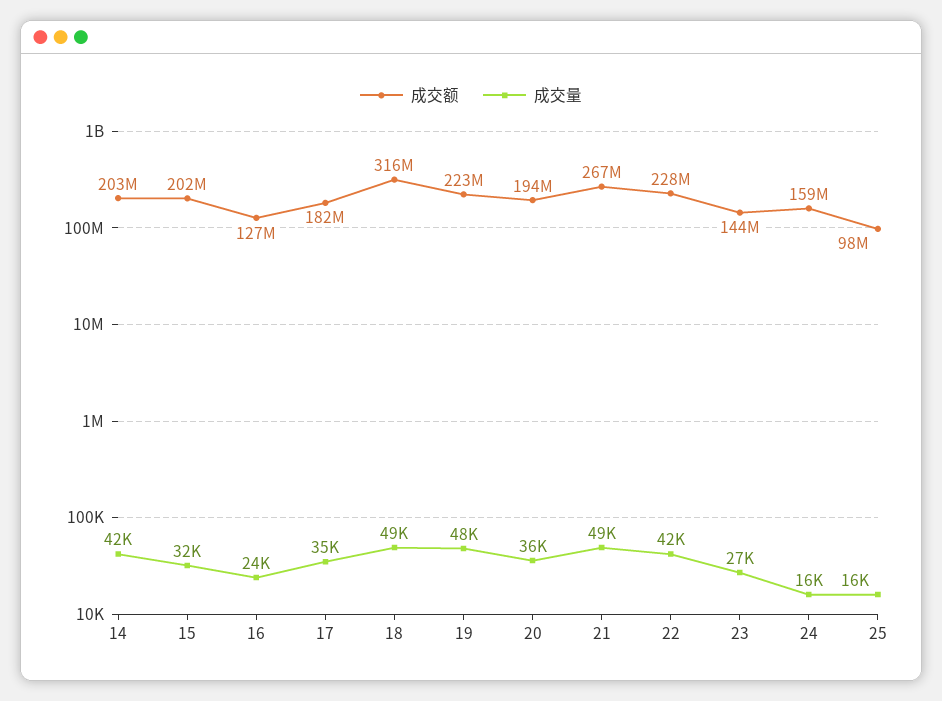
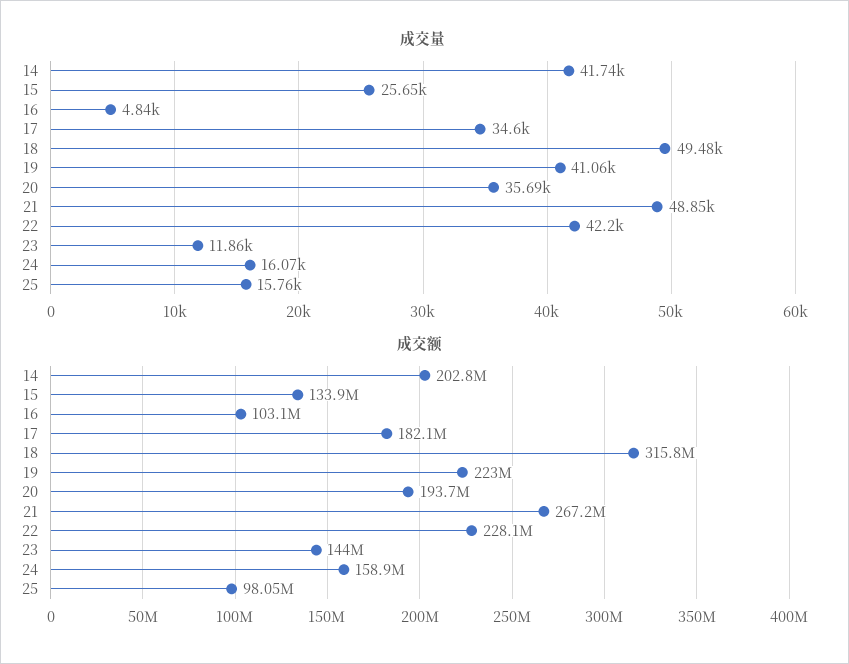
成交额, 15: 202000000 -> 133900000
成交量, 15: 32000 -> 25650
成交额, 16: 127000000 -> 103100000
成交量, 16: 24000 -> 4840
成交量, 19: 48000 -> 41060
成交量, 23: 27000 -> 11860

